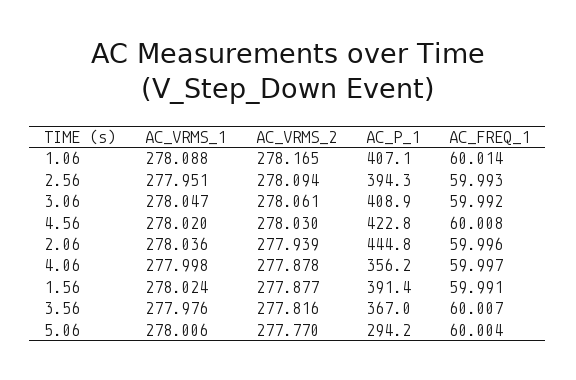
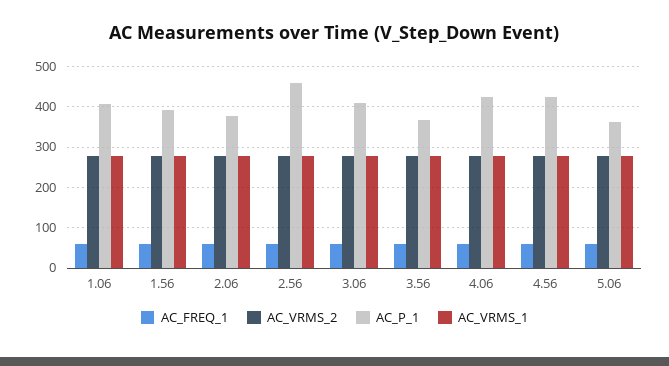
AC_P_1, 2.56: 394.3 -> 460
AC_P_1, 2.06: 444.8 -> 380
AC_P_1, 4.06: 356.2 -> 420
AC_P_1, 5.06: 294.2 -> 360

